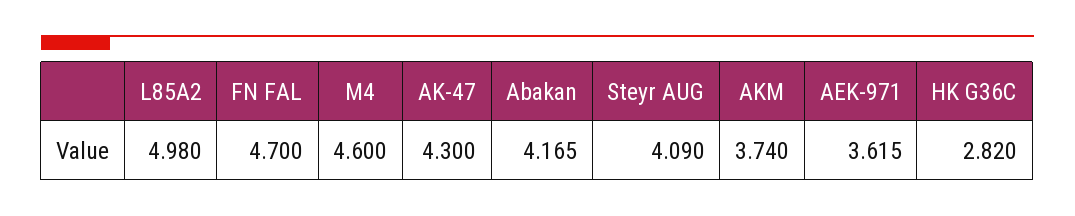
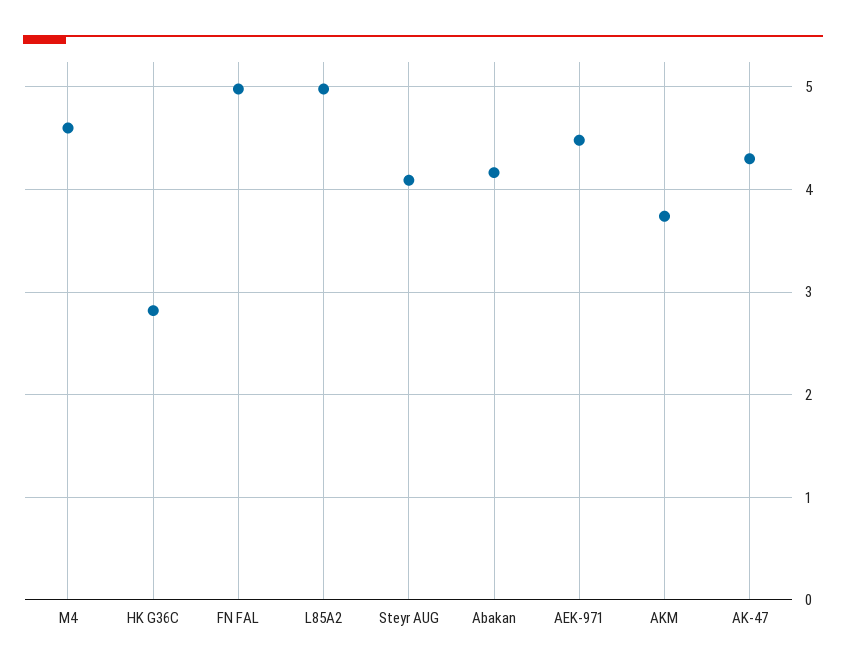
FN FAL: 4.7 -> 5
AEK-971: 3.615 -> 4.5

